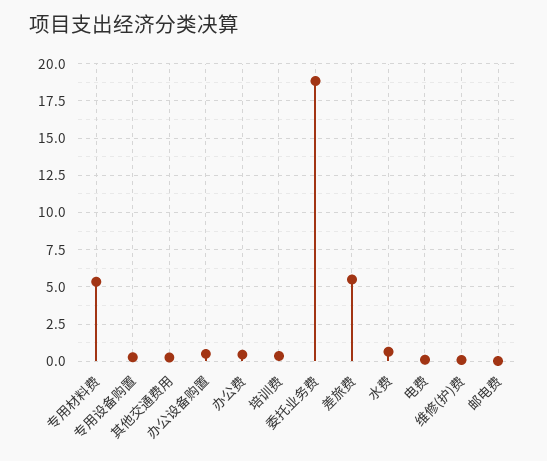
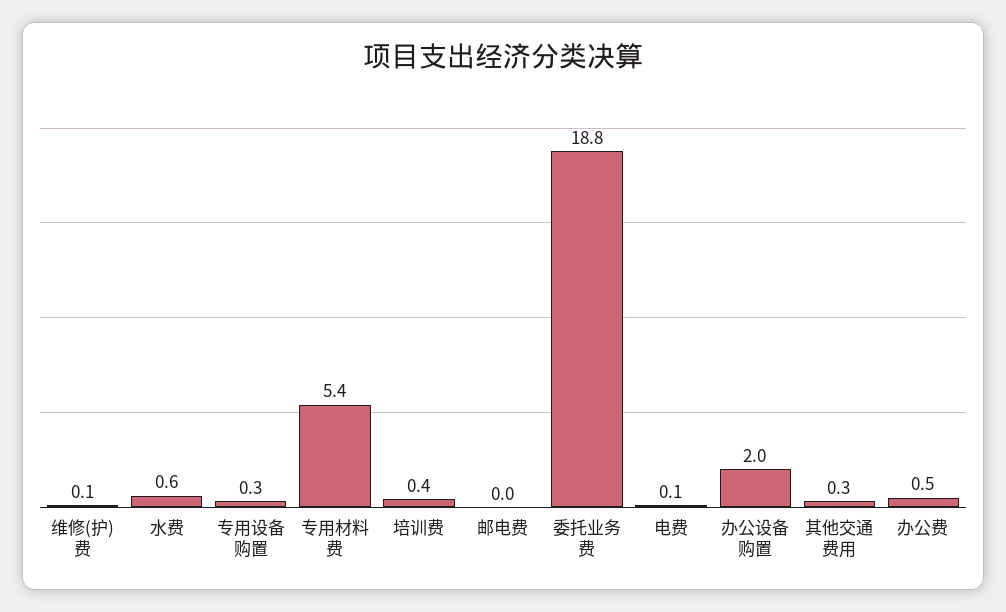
办公设备购置: 0.5 -> 2
差旅费: 5.5 -> none

